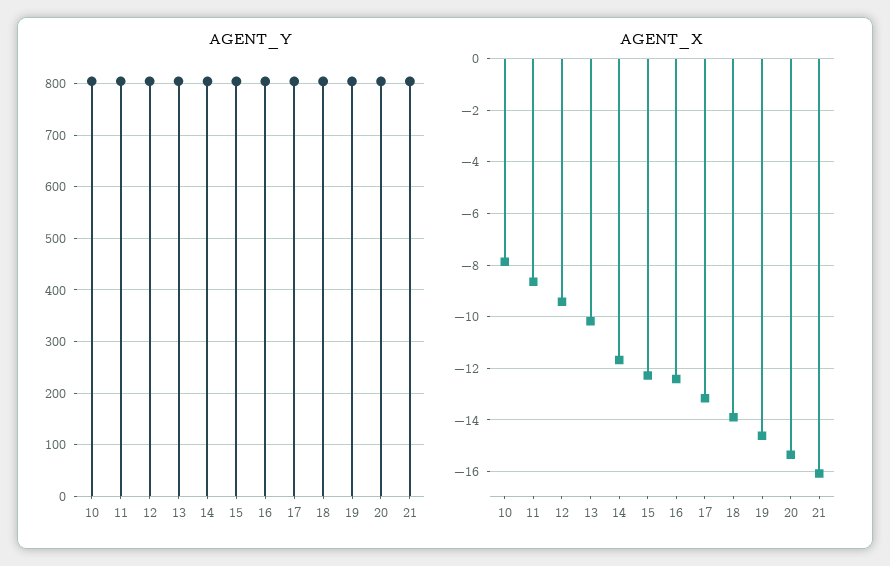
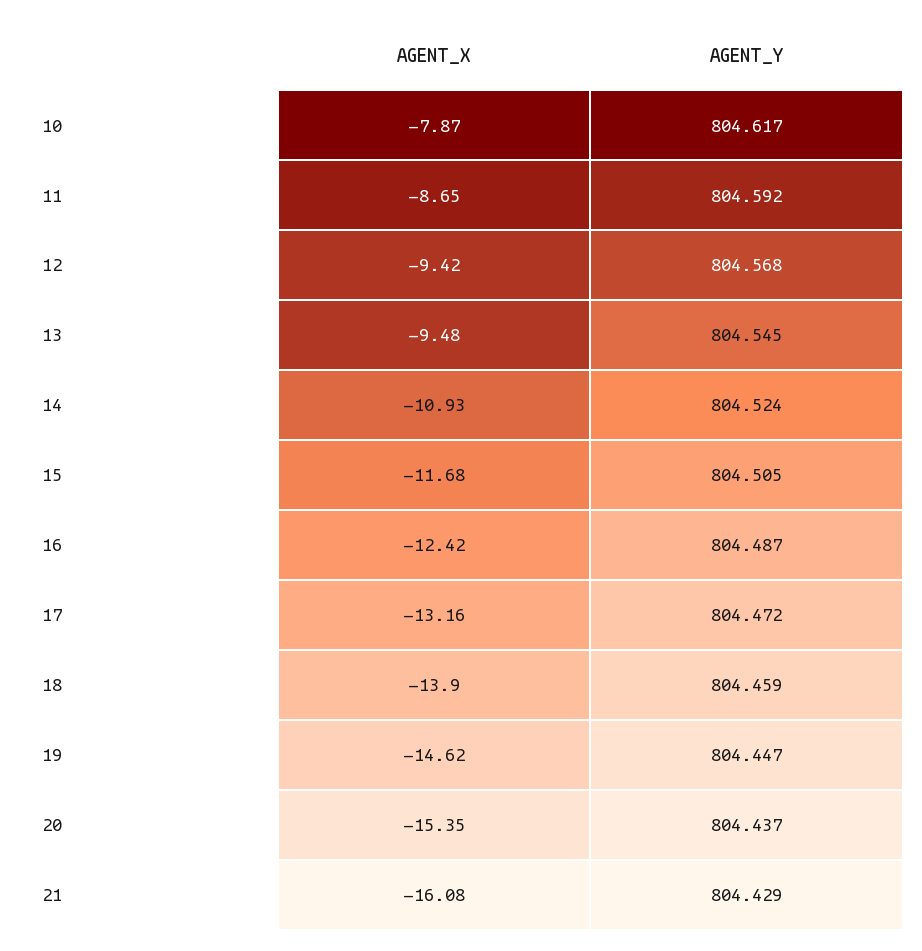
AGENT_X, 13: -10.25 -> -9.48
AGENT_X, 14: -11.75 -> -10.93
AGENT_X, 15: -12.25 -> -11.68

